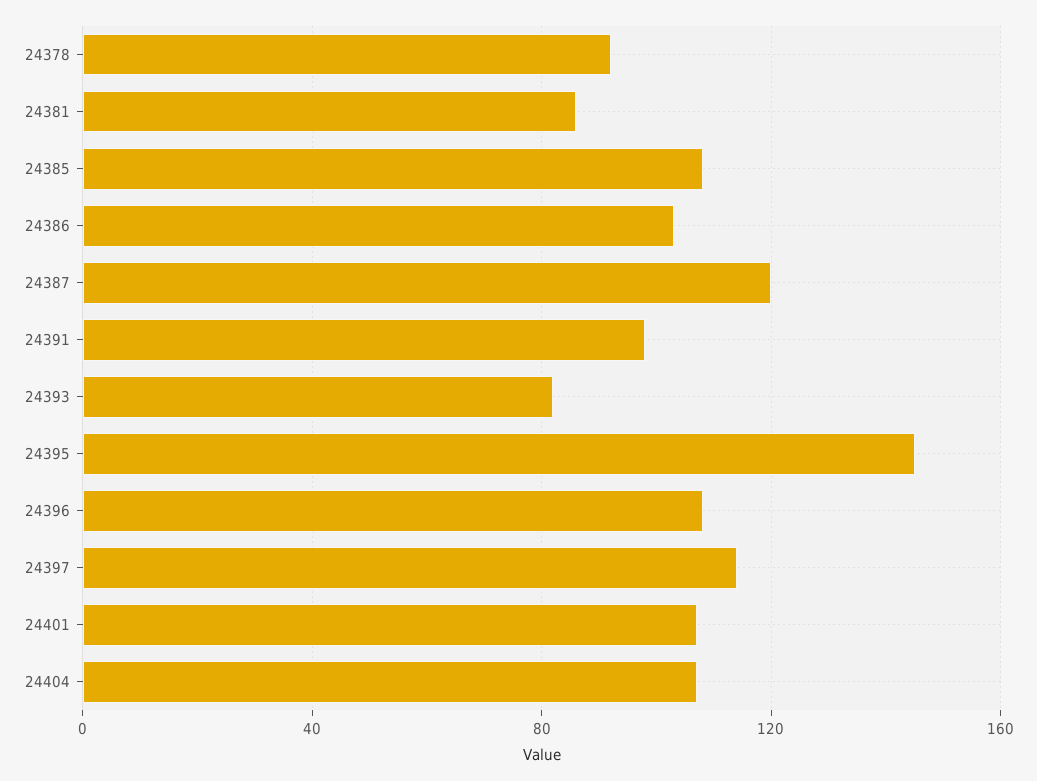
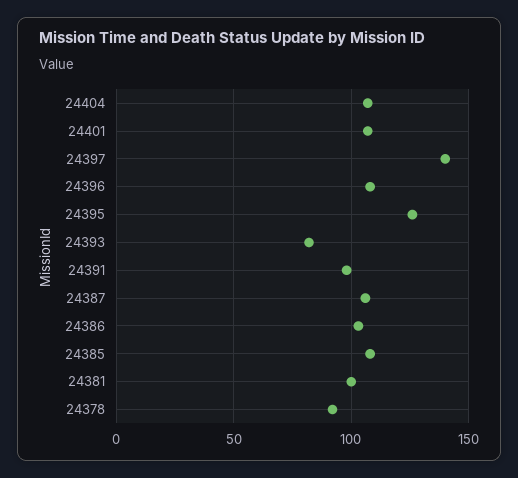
24381: 85 -> 100
24387: 120 -> 105
24395: 145 -> 125
24397: 115 -> 140

